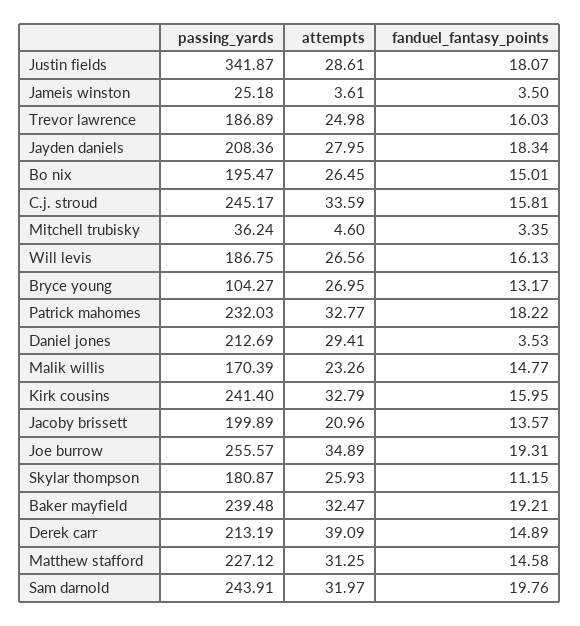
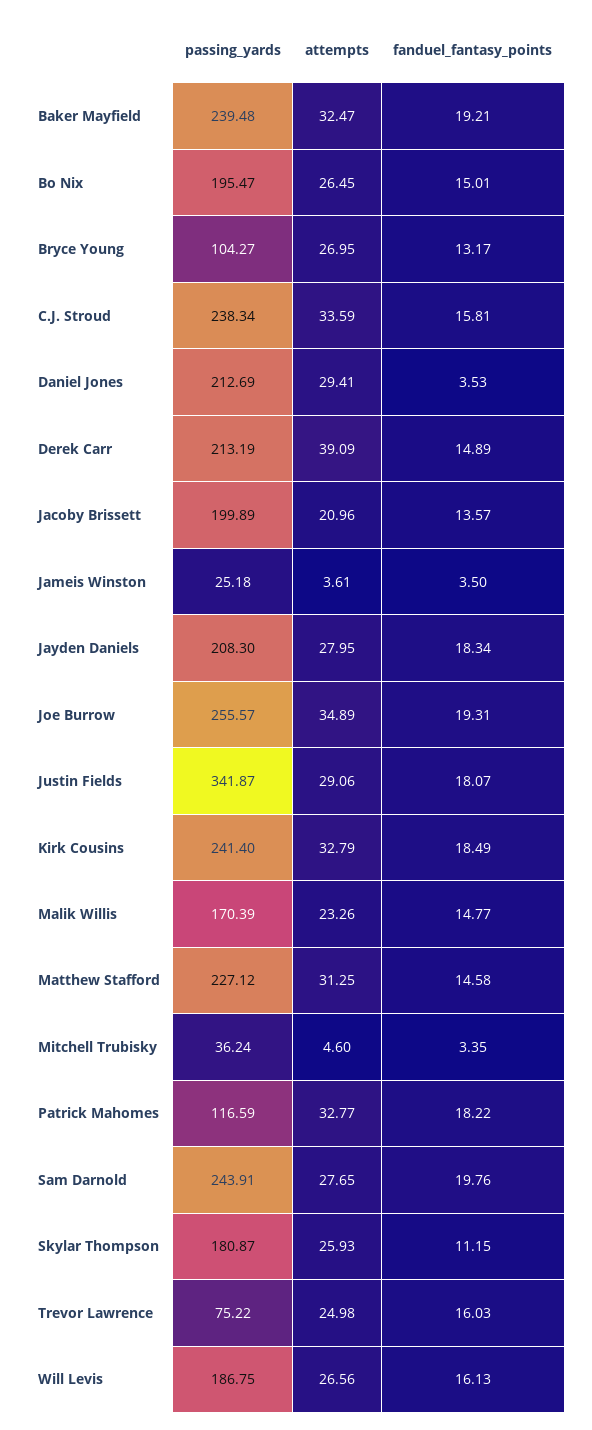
attempts, Justin fields: 28.61 -> 29.06
passing_yards, Trevor lawrence: 186.89 -> 75.22
passing_yards, Jayden daniels: 208.36 -> 208.3
passing_yards, C.j. stroud: 245.17 -> 238.34
passing_yards, Patrick mahomes: 232.03 -> 116.59
fanduel_fantasy_points, Kirk cousins: 15.95 -> 18.49
attempts, Sam darnold: 31.97 -> 27.65

